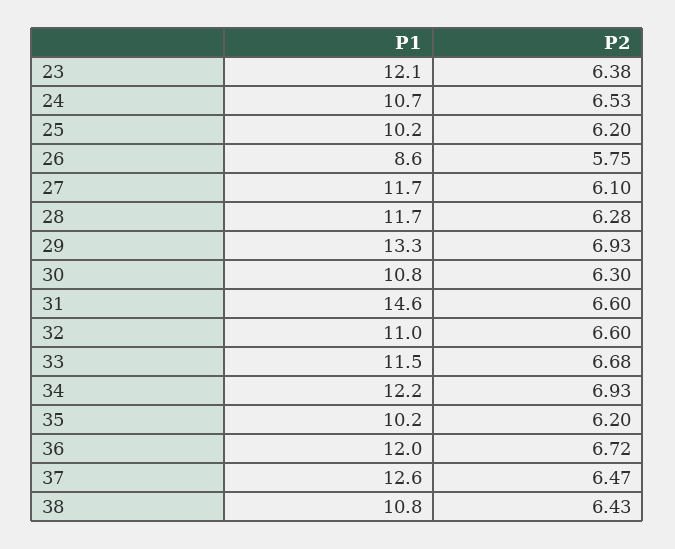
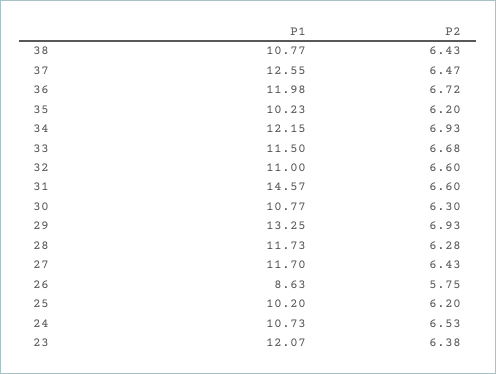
P2, 27: 6.1 -> 6.43

